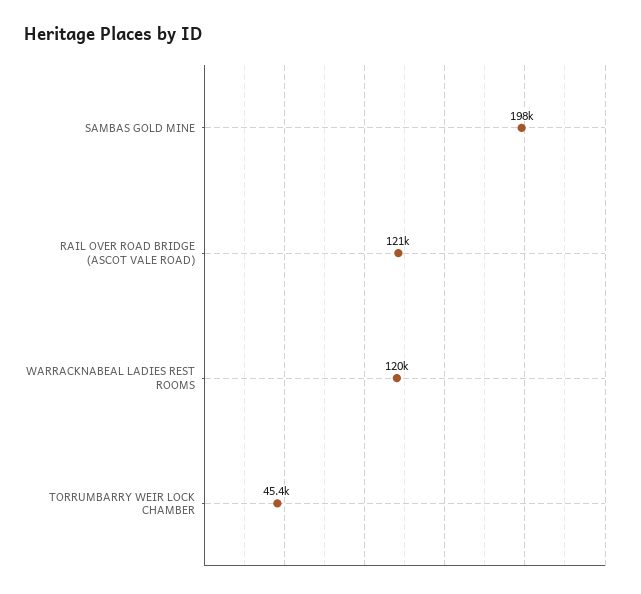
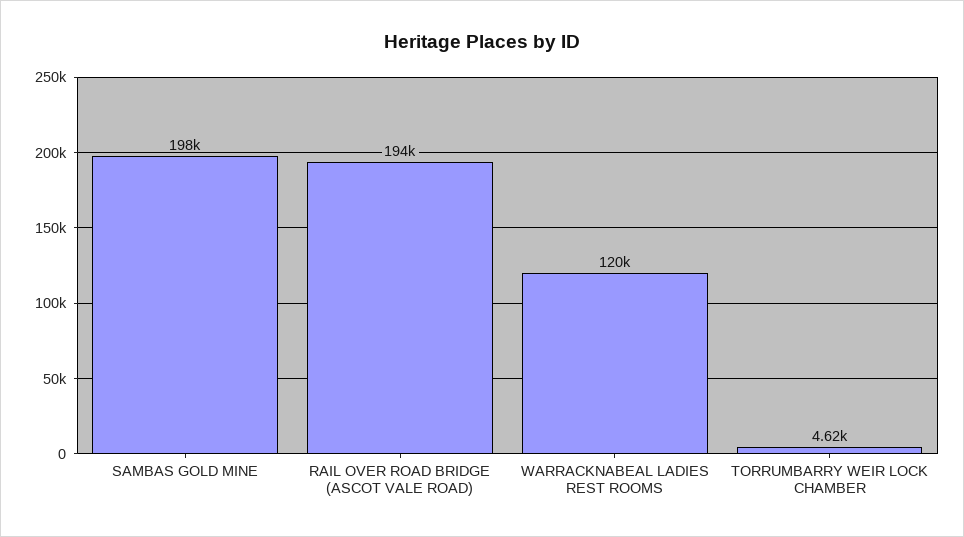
RAIL OVER ROAD BRIDGE (ASCOT VALE ROAD): 121000 -> 194000
TORRUMBARRY WEIR LOCK CHAMBER: 45400 -> 4620

